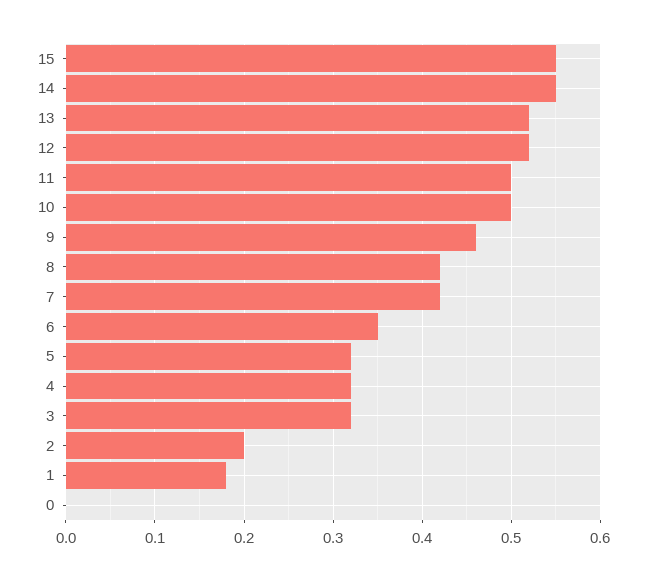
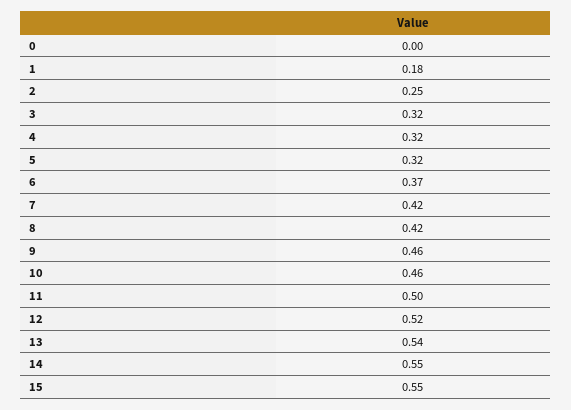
13: 0.52 -> 0.54
10: 0.5 -> 0.46
6: 0.35 -> 0.37
2: 0.2 -> 0.25

